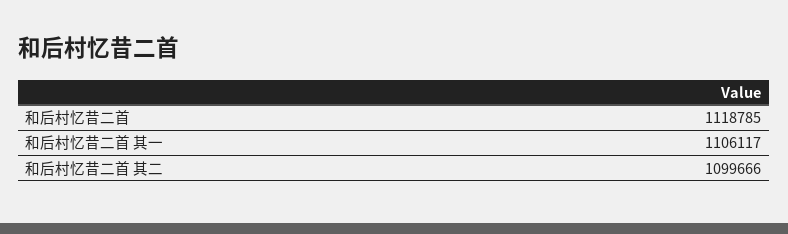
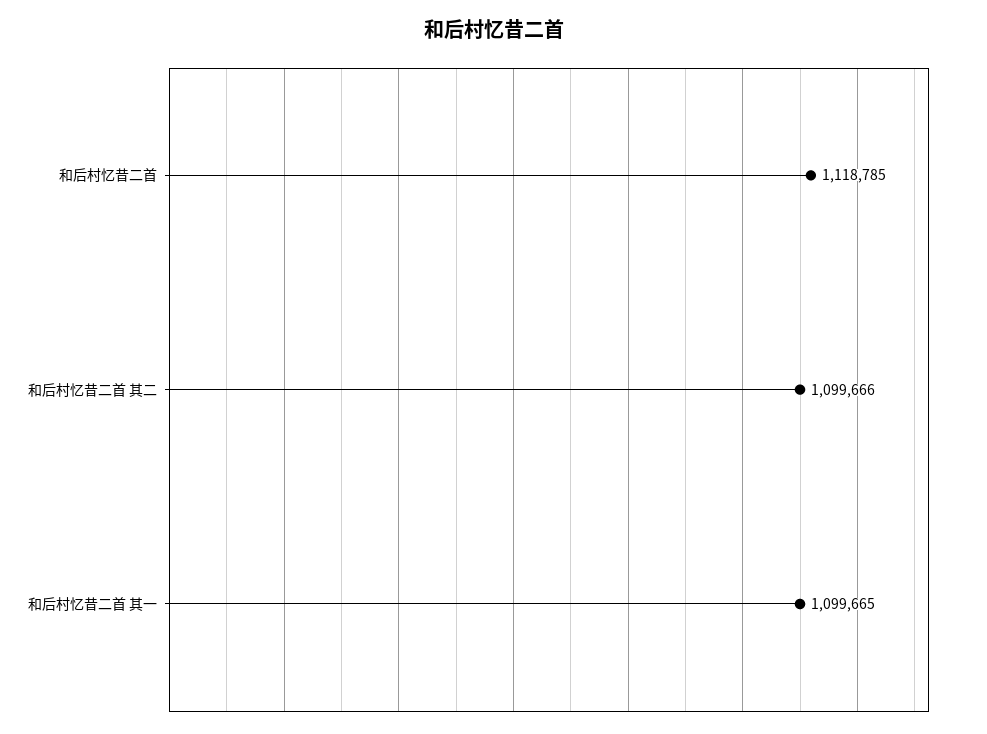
和后村忆昔二首 其一: 1106117 -> 1099665

